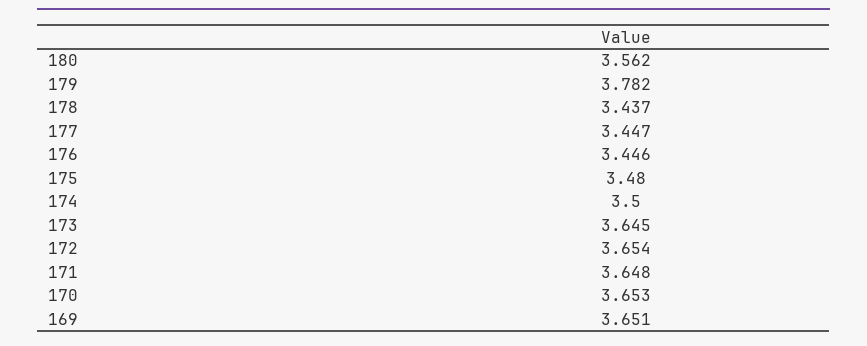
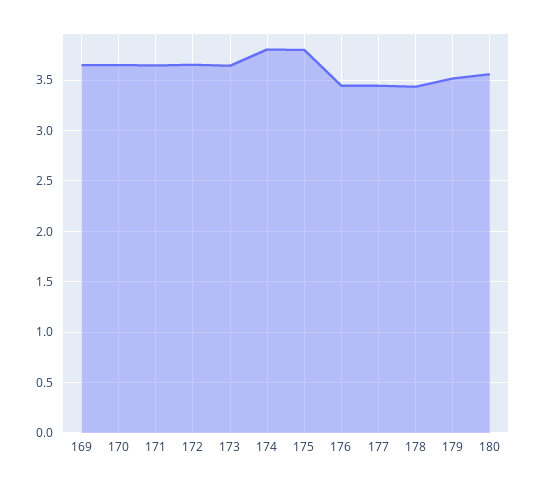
179: 3.782 -> 3.5
175: 3.48 -> 3.8
174: 3.5 -> 3.8

